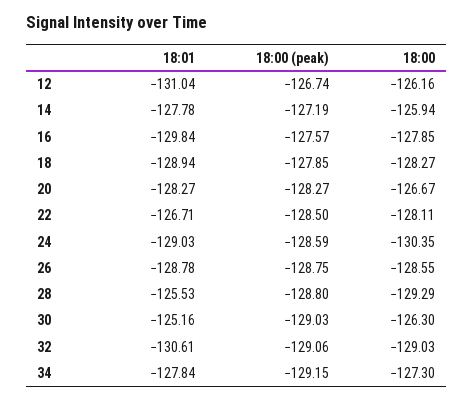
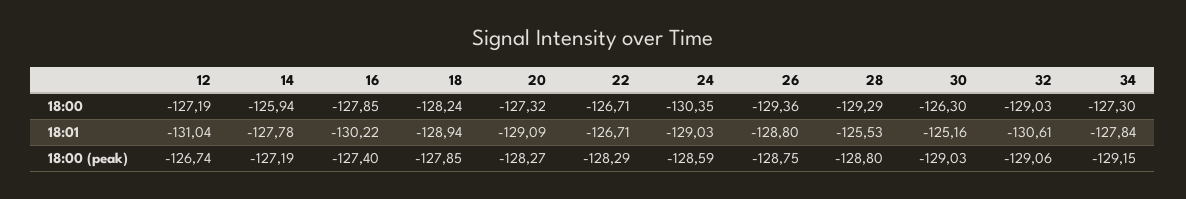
18:00, 12: -126.16 -> -127.19
18:01, 16: -129.84 -> -130.22
18:00 (peak), 16: -127.57 -> -127.4
18:00, 18: -128.27 -> -128.24
18:01, 20: -128.27 -> -129.09
18:00, 20: -126.67 -> -127.32
18:00 (peak), 22: -128.5 -> -128.29
18:00, 22: -128.11 -> -126.71
18:01, 26: -128.78 -> -128.8
18:00, 26: -128.55 -> -129.36

